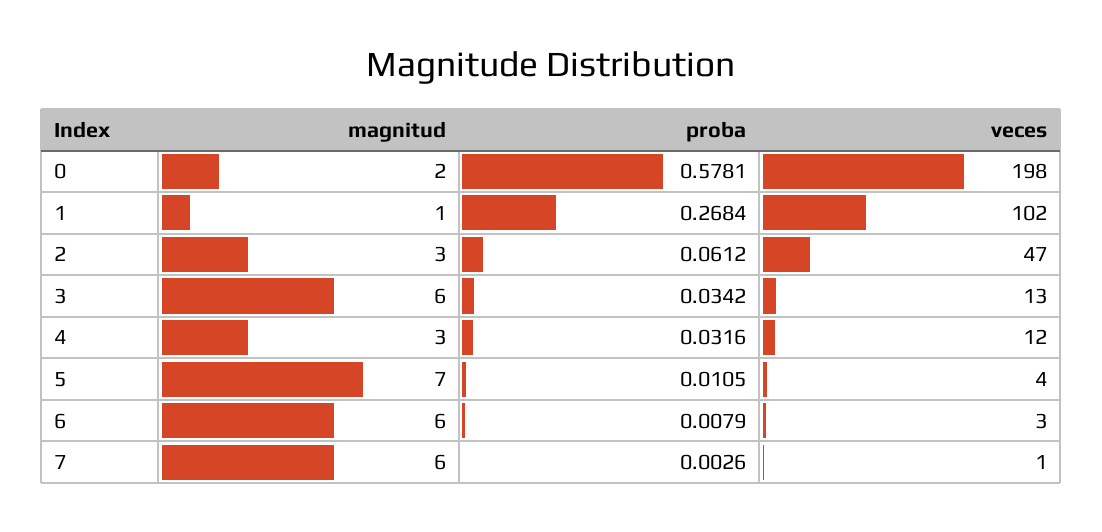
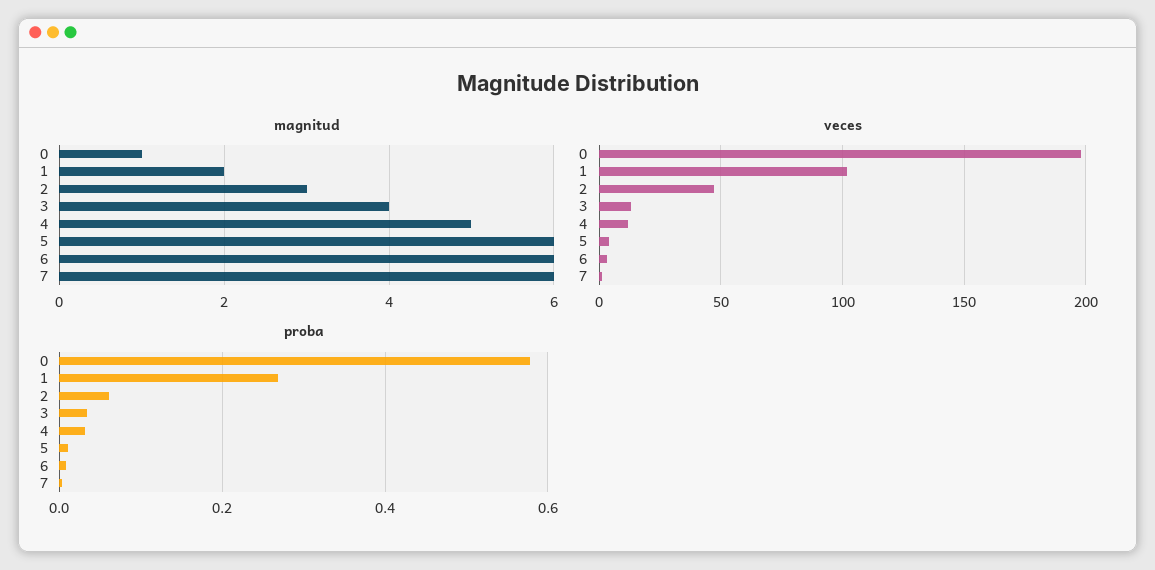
magnitud, 0: 2 -> 1
magnitud, 1: 1 -> 2
magnitud, 3: 6 -> 4
magnitud, 4: 3 -> 5
magnitud, 5: 7 -> 6

